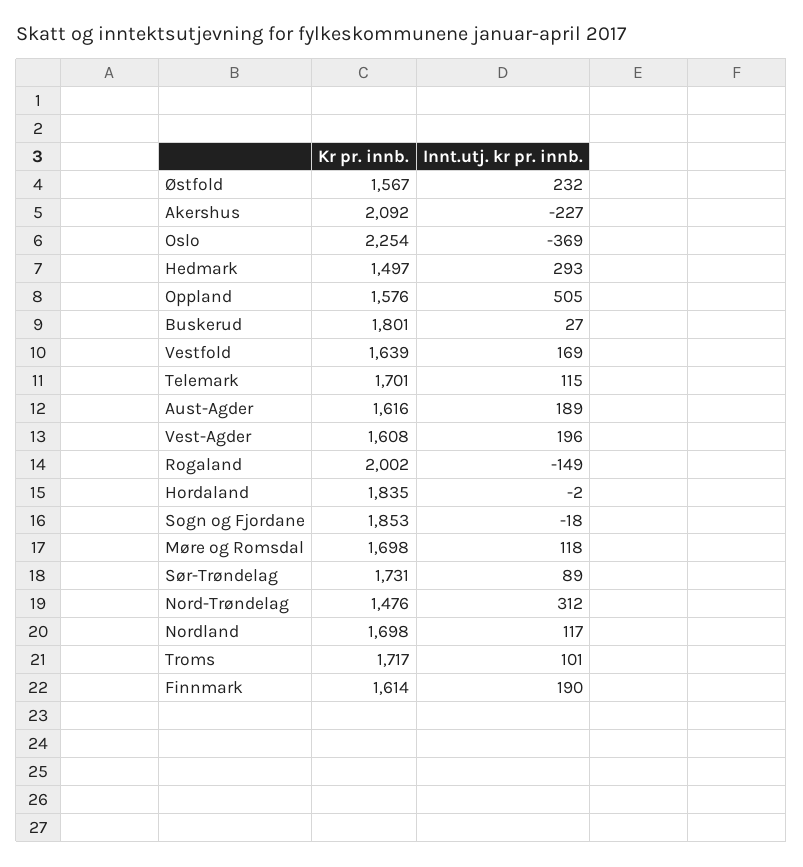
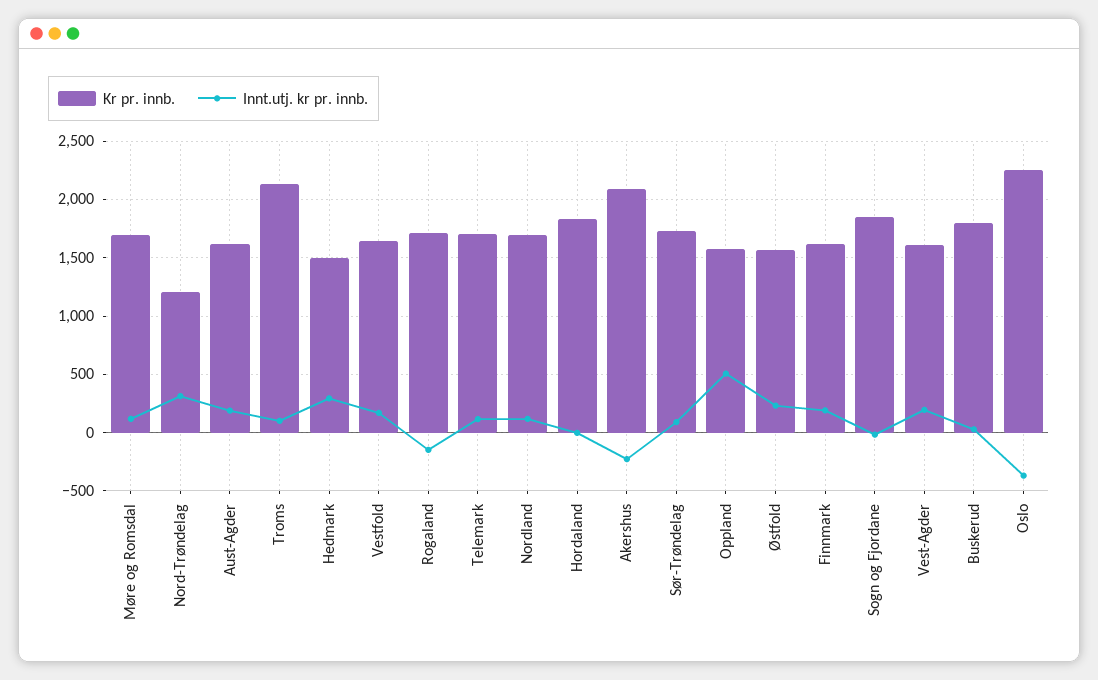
Kr pr. innb., Rogaland: 2002 -> 1700
Kr pr. innb., Nord-Trøndelag: 1476 -> 1200
Kr pr. innb., Troms: 1717 -> 2100

